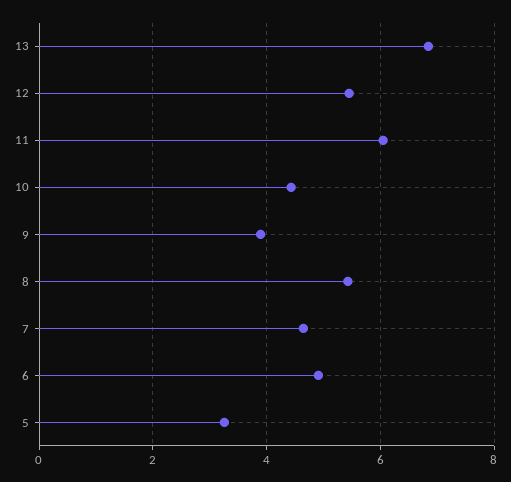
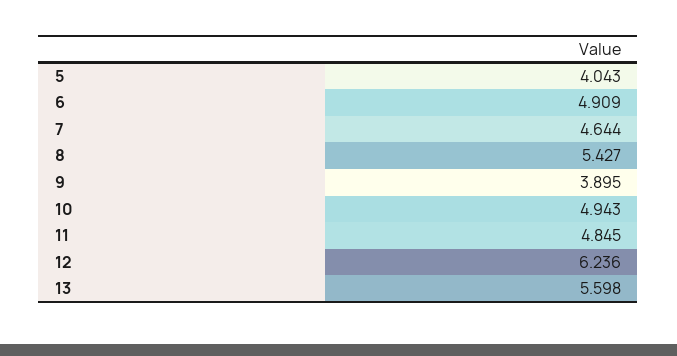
13: 6.8 -> 5.598
12: 5.4 -> 6.236
11: 6 -> 4.845
10: 4.4 -> 4.943
5: 3.2 -> 4.043

